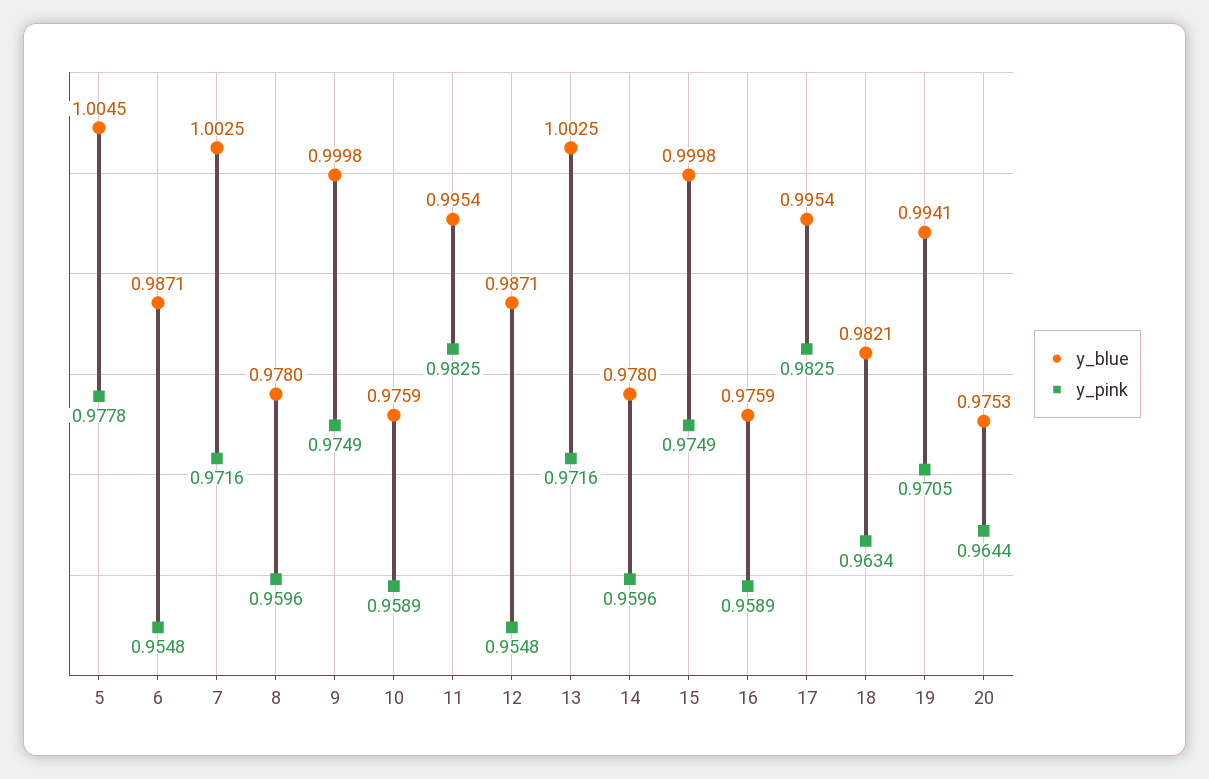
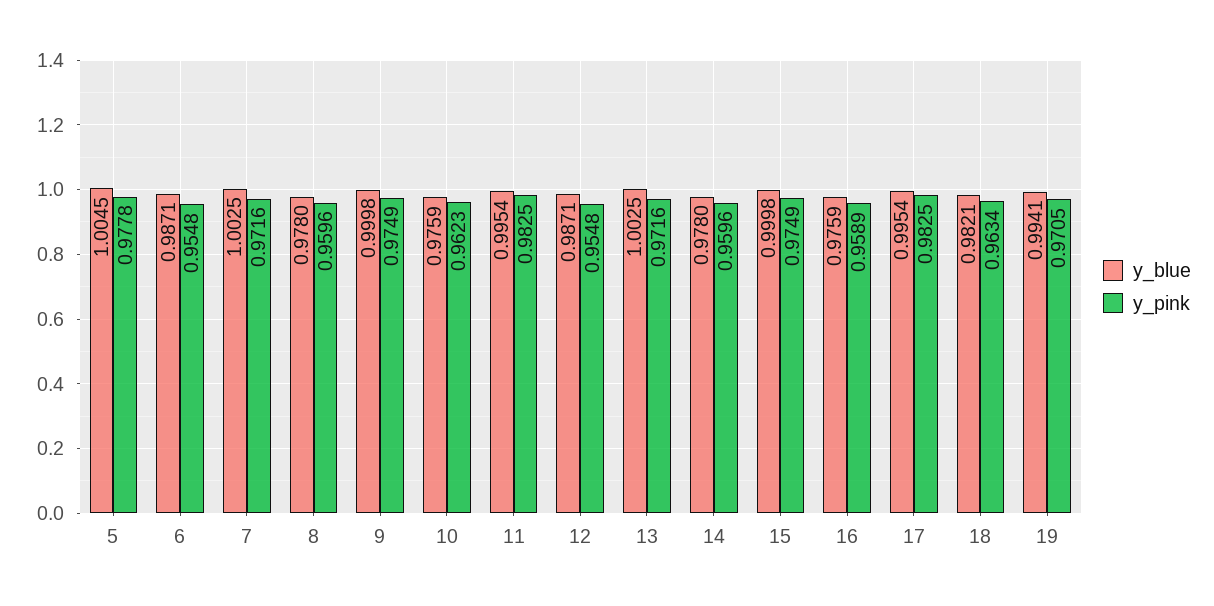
y_pink, 10: 0.9589 -> 0.9623
y_blue, 20: 0.9753 -> none
y_pink, 20: 0.9644 -> none

